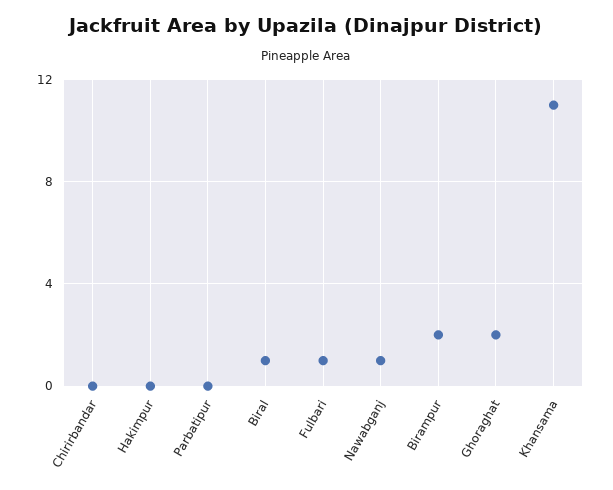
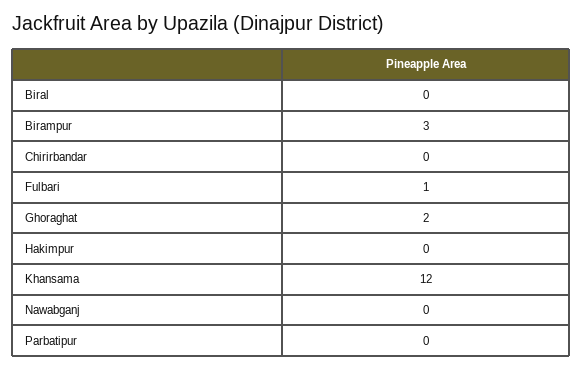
Biral: 1 -> 0
Nawabganj: 1 -> 0
Birampur: 2 -> 3
Khansama: 11 -> 12

